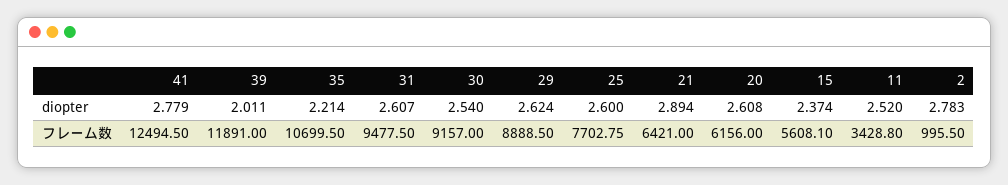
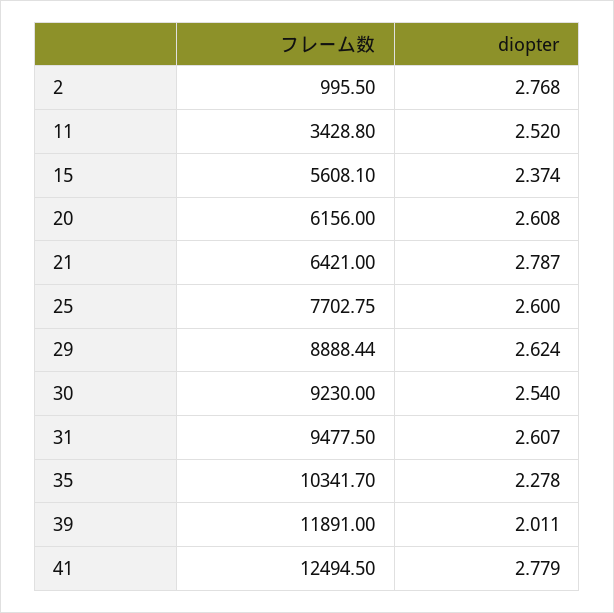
35, diopter: 2.214 -> 2.278
21, diopter: 2.894 -> 2.787
2, diopter: 2.783 -> 2.768
35, フレーム数: 10699.5 -> 10341.7
30, フレーム数: 9157 -> 9230
29, フレーム数: 8888.5 -> 8888.44

